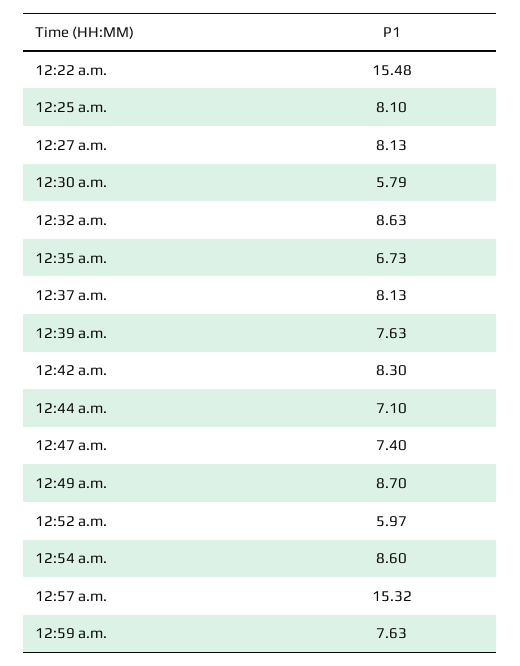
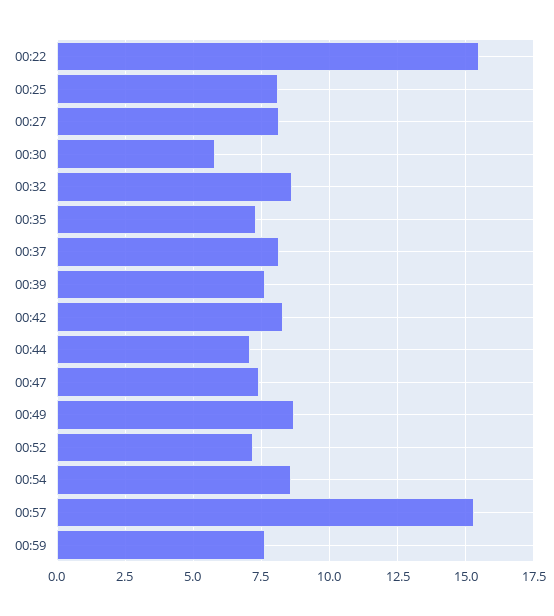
12:35 a.m.: 6.73 -> 7.25
12:52 a.m.: 5.97 -> 7.25

